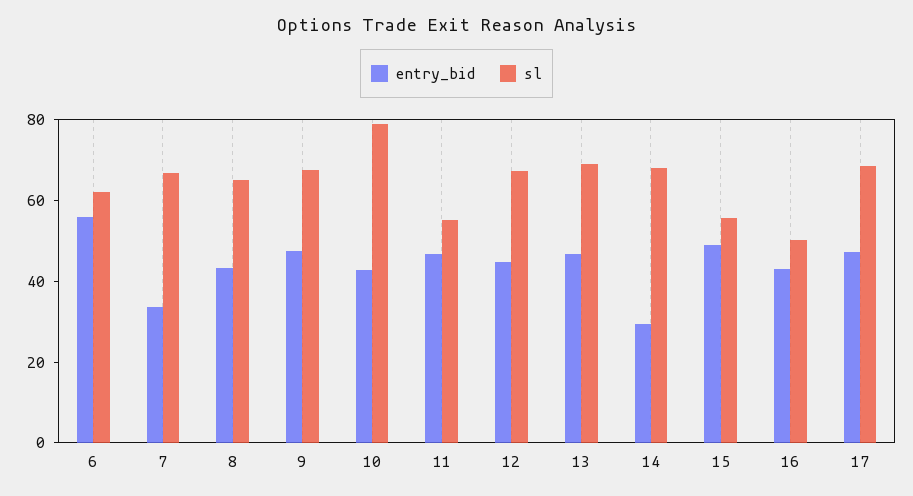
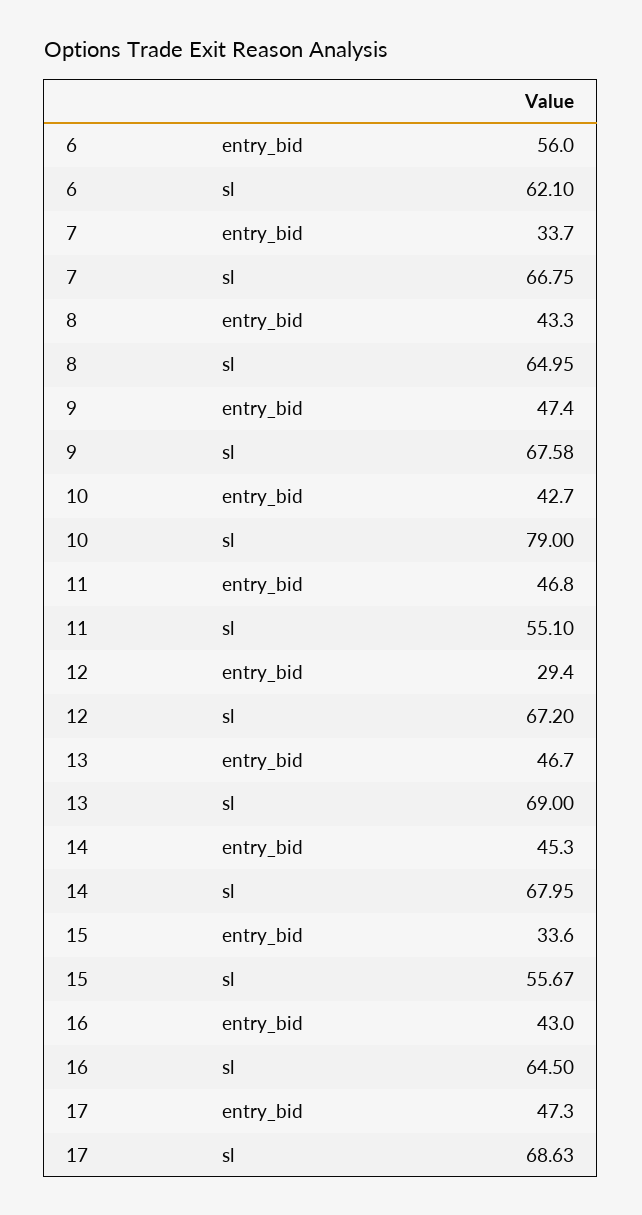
entry_bid, 12: 45 -> 29.4
entry_bid, 14: 30 -> 45.3
entry_bid, 15: 50 -> 33.6
sl, 16: 50 -> 64.5

